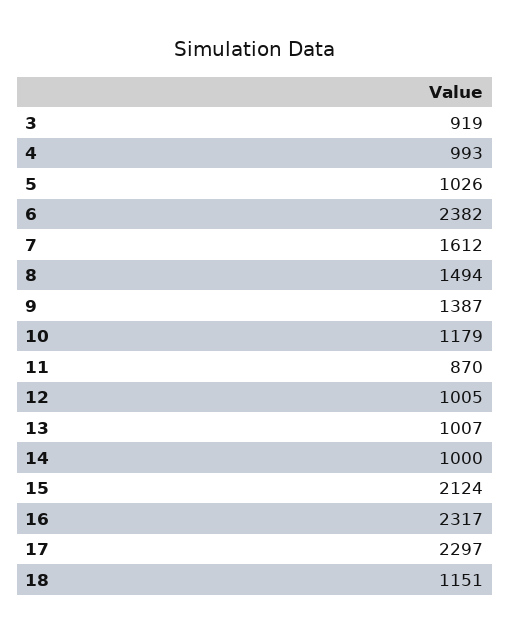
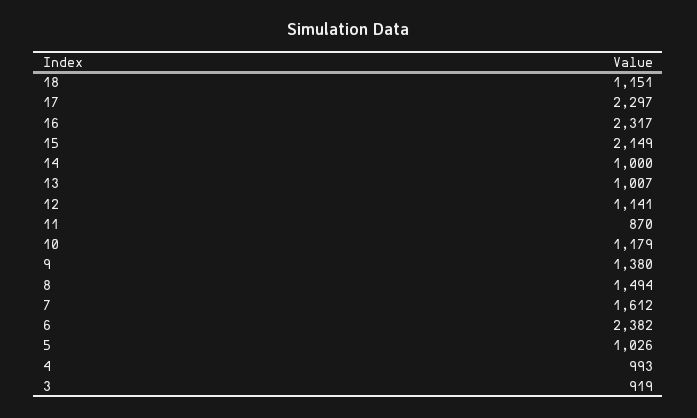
9: 1387 -> 1380
12: 1005 -> 1141
15: 2124 -> 2149

